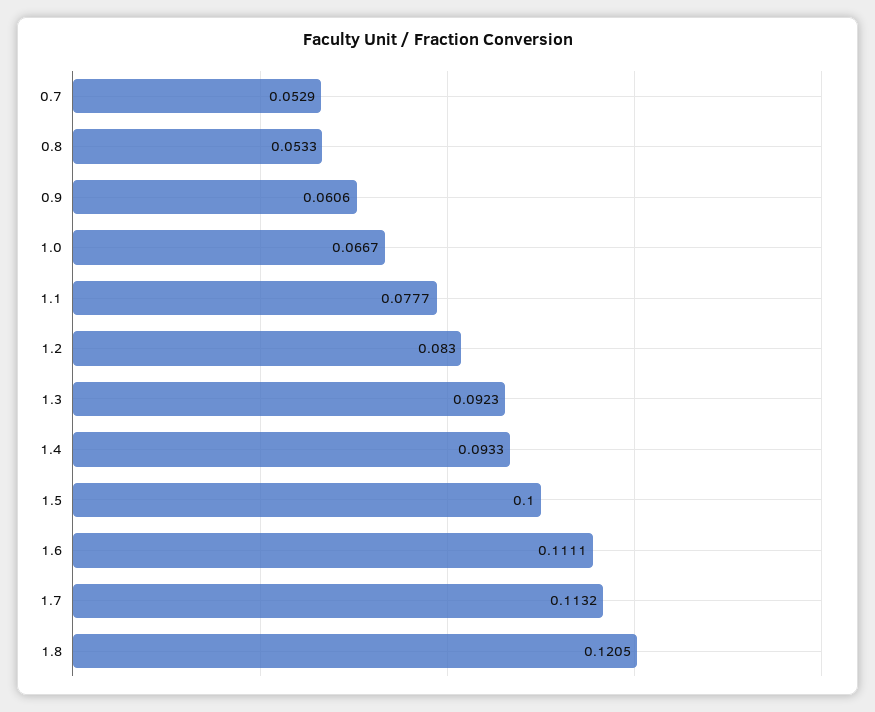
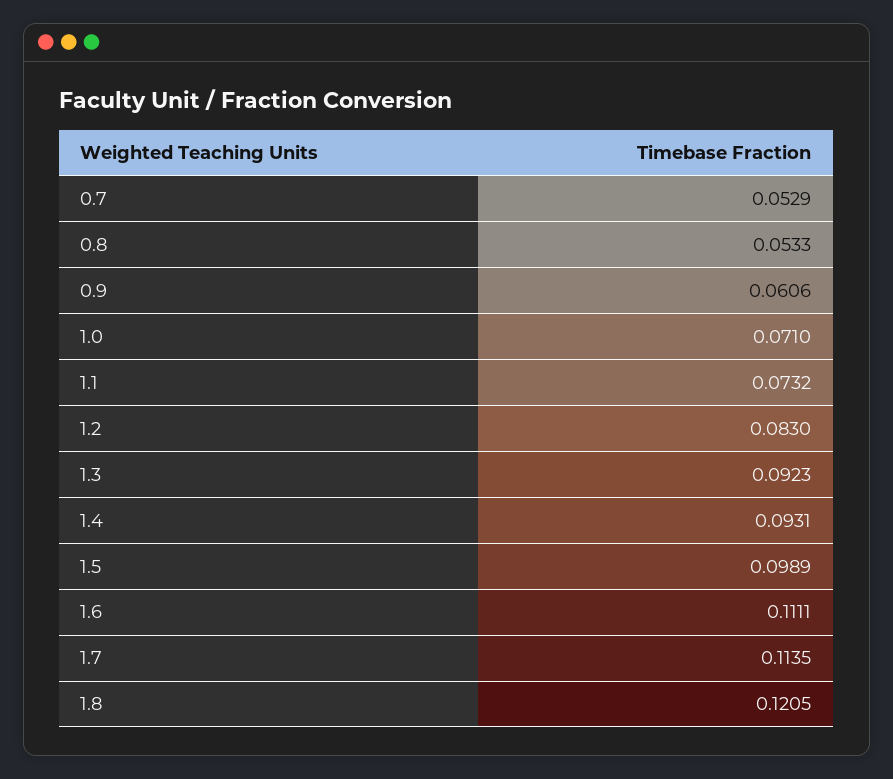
1.0: 0.0667 -> 0.071
1.1: 0.0777 -> 0.0732
1.4: 0.0933 -> 0.0931
1.5: 0.1 -> 0.0989
1.7: 0.1132 -> 0.1135

